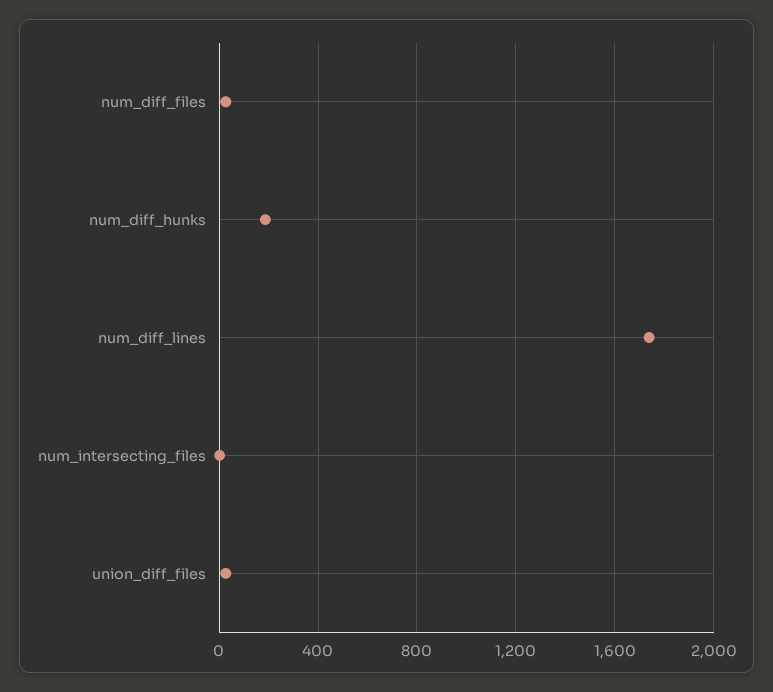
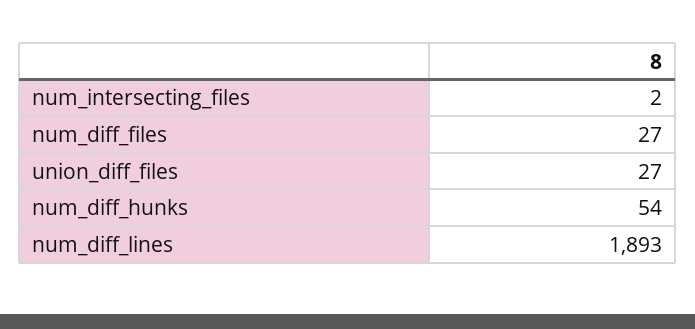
num_diff_hunks: 200 -> 54
num_diff_lines: 1750 -> 1893

